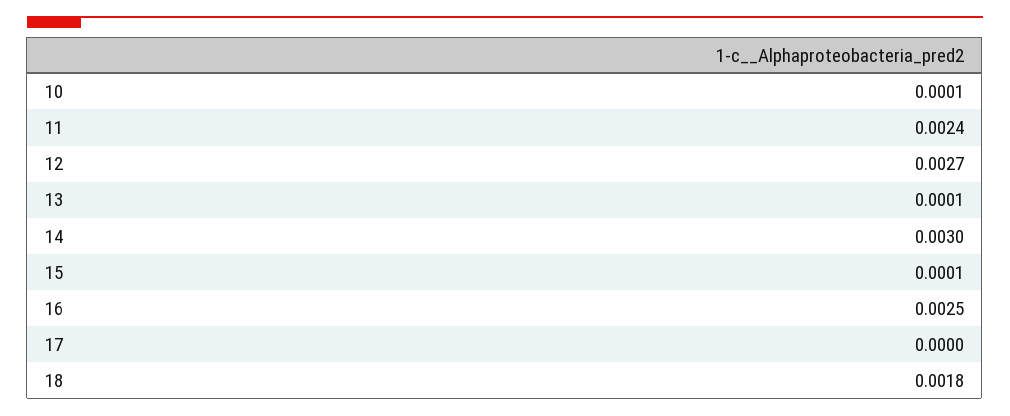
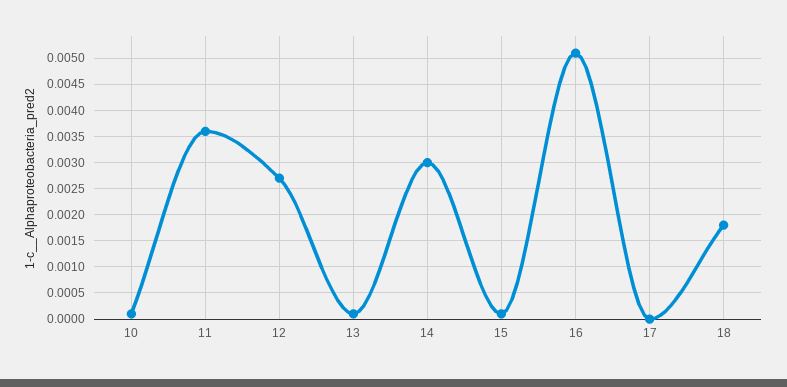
11: 0.0024 -> 0.0035
16: 0.0025 -> 0.005

